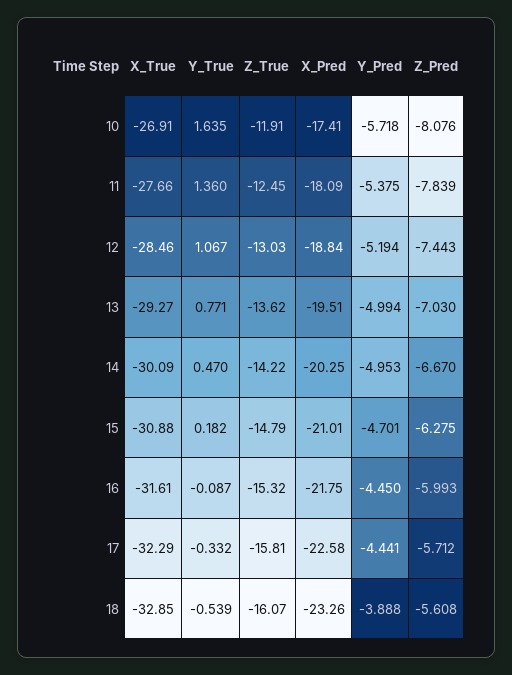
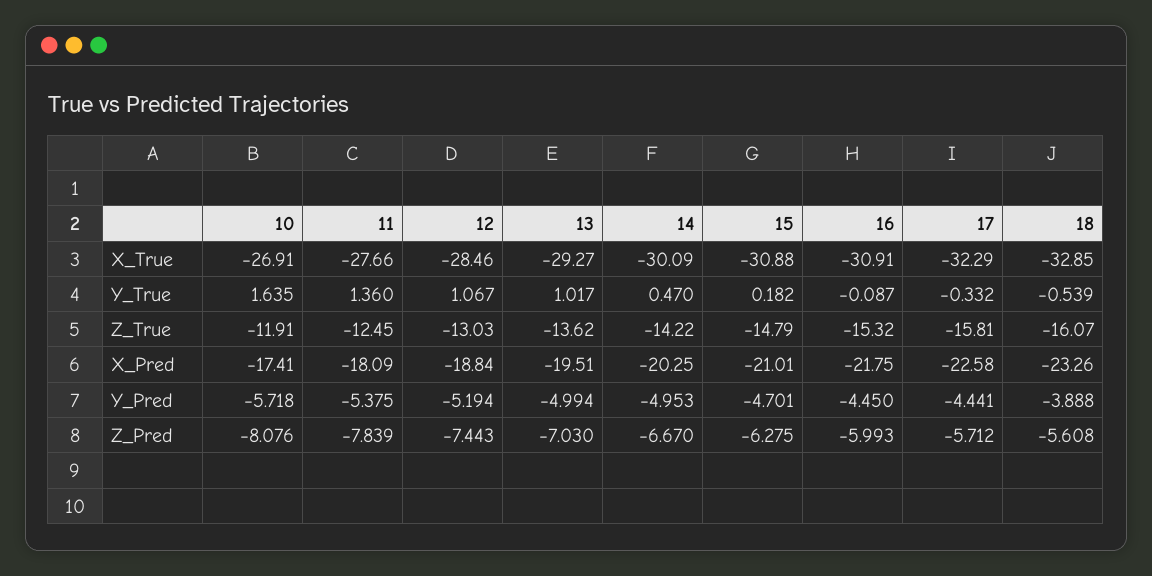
Y_True, 13: 0.771 -> 1.017
X_True, 16: -31.61 -> -30.91

